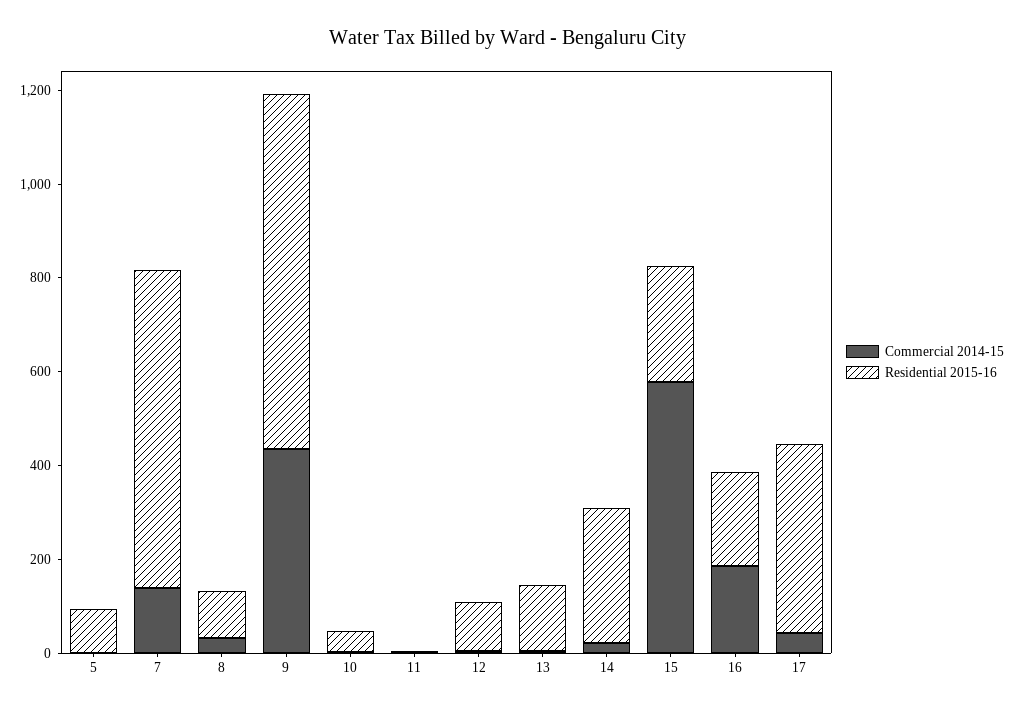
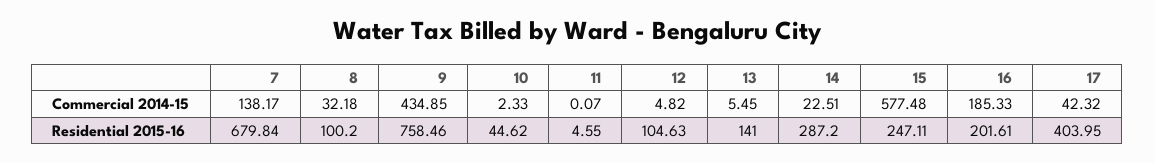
Commercial 2014-15, 5: 0 -> none
Residential 2015-16, 5: 100 -> none

